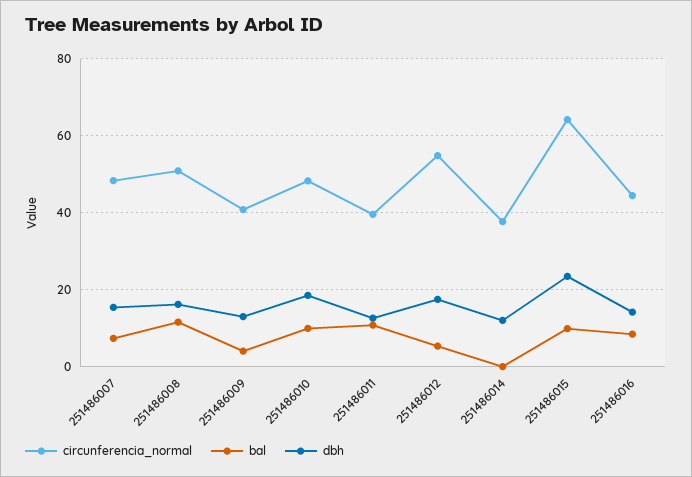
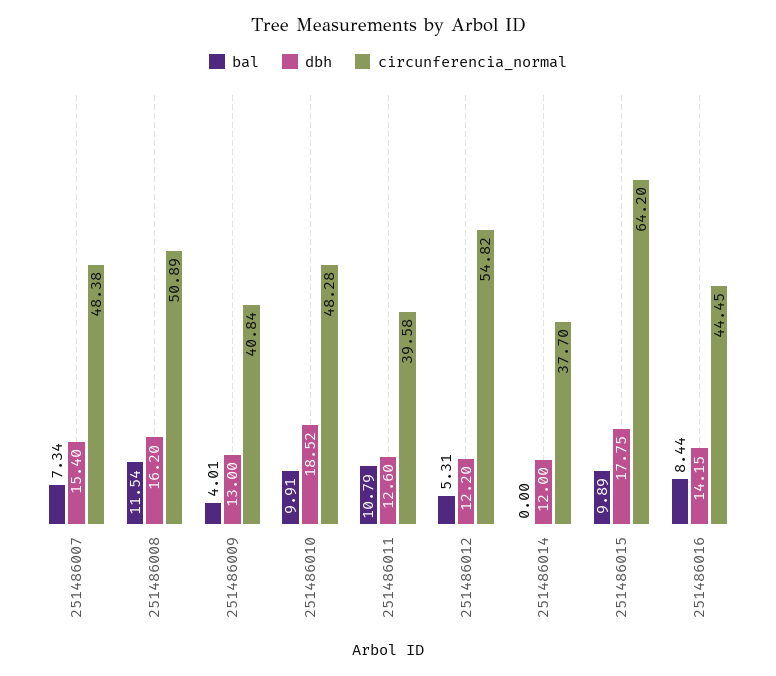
dbh, 251486012: 18 -> 12.2
dbh, 251486015: 24 -> 17.75

